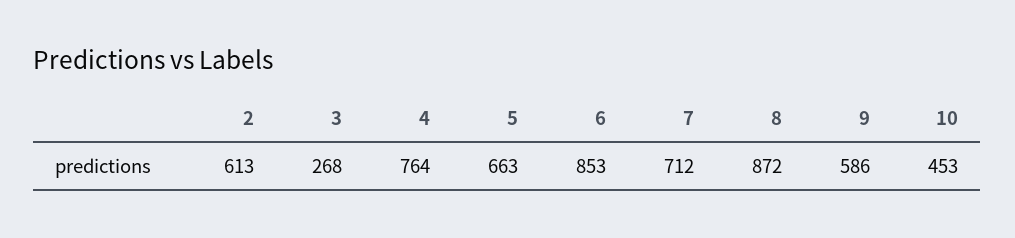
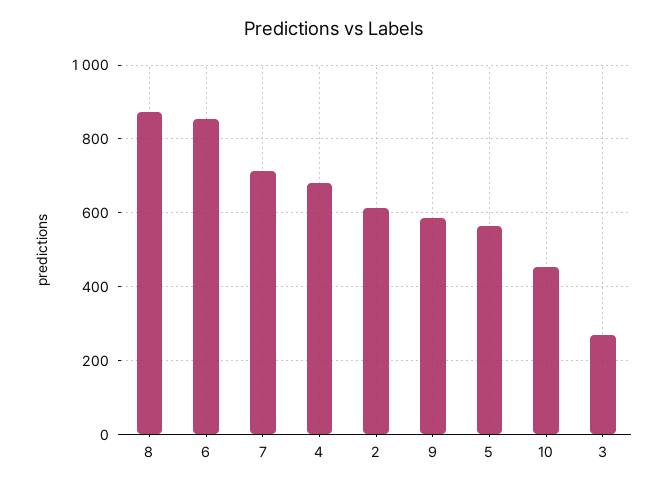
4: 764 -> 680
5: 663 -> 560

